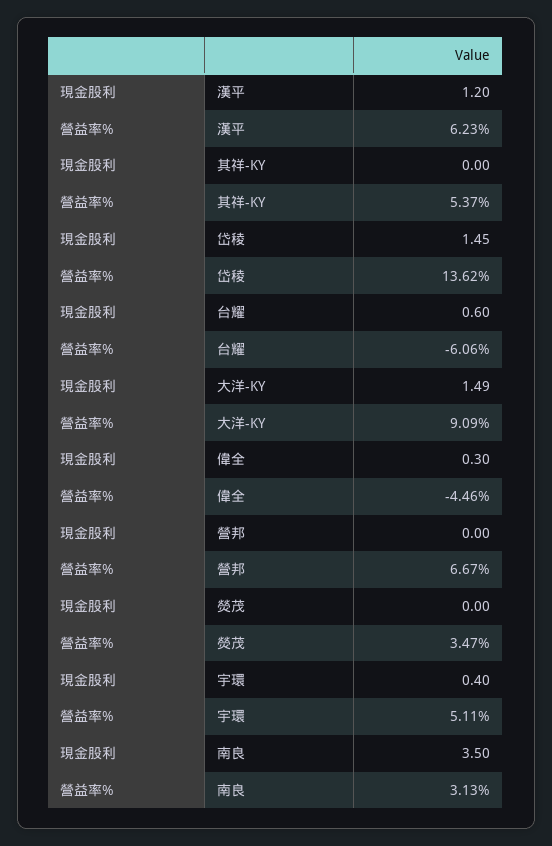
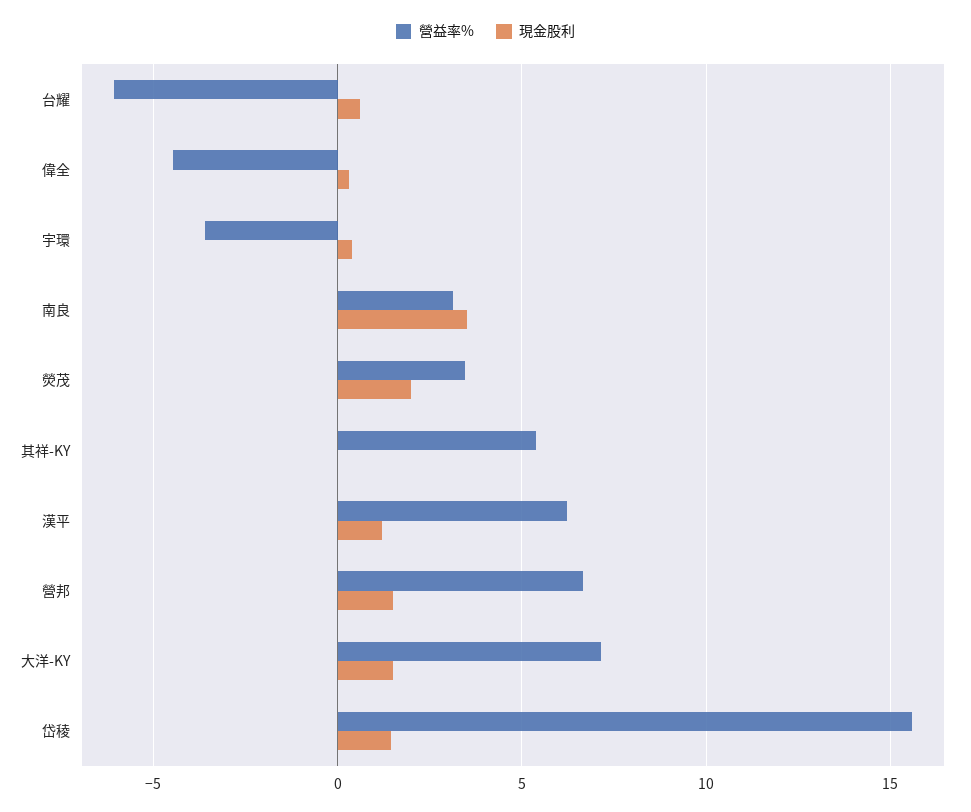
營益率%, 岱稜: 13.62 -> 15.5
營益率%, 大洋-KY: 9.09 -> 7
現金股利, 營邦: 0 -> 1.5
現金股利, 熒茂: 0 -> 2
營益率%, 宇環: 5.11 -> -3.5

